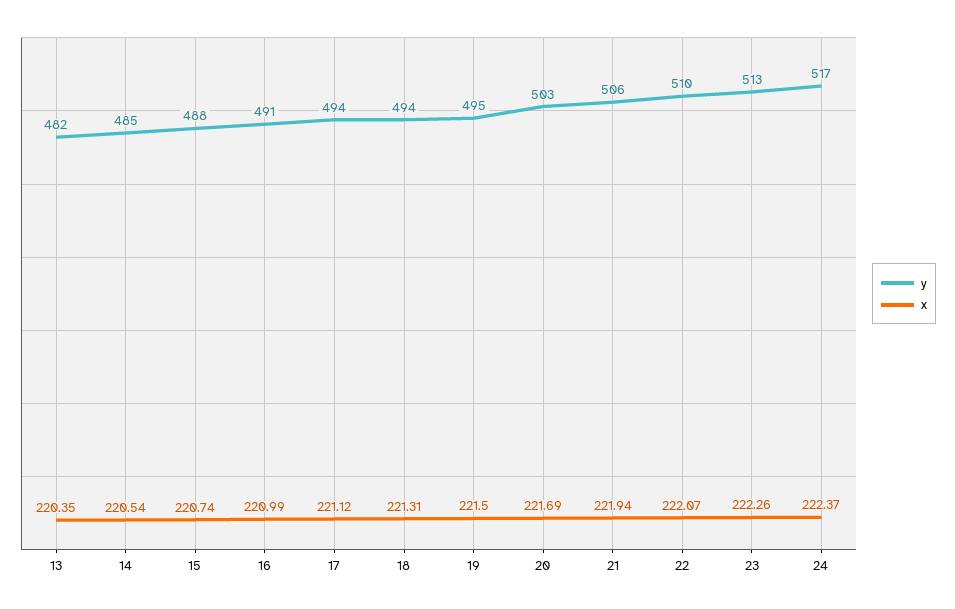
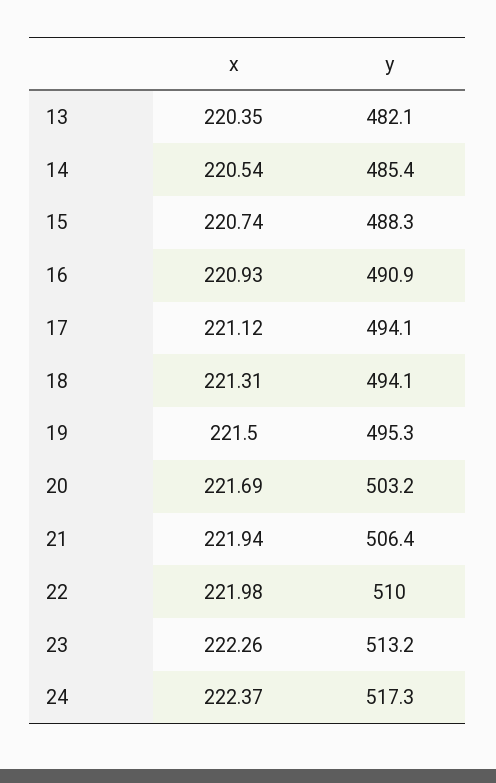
x, 16: 220.99 -> 220.93
x, 22: 222.07 -> 221.98

